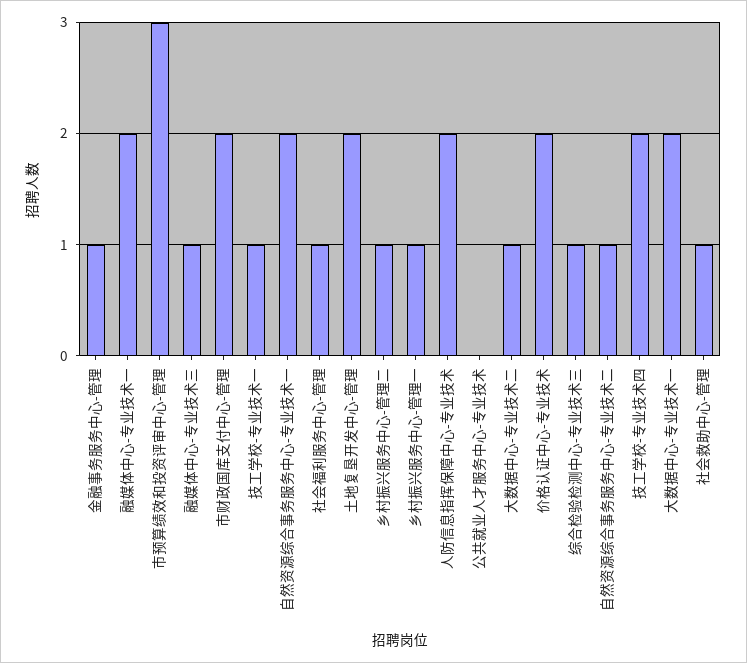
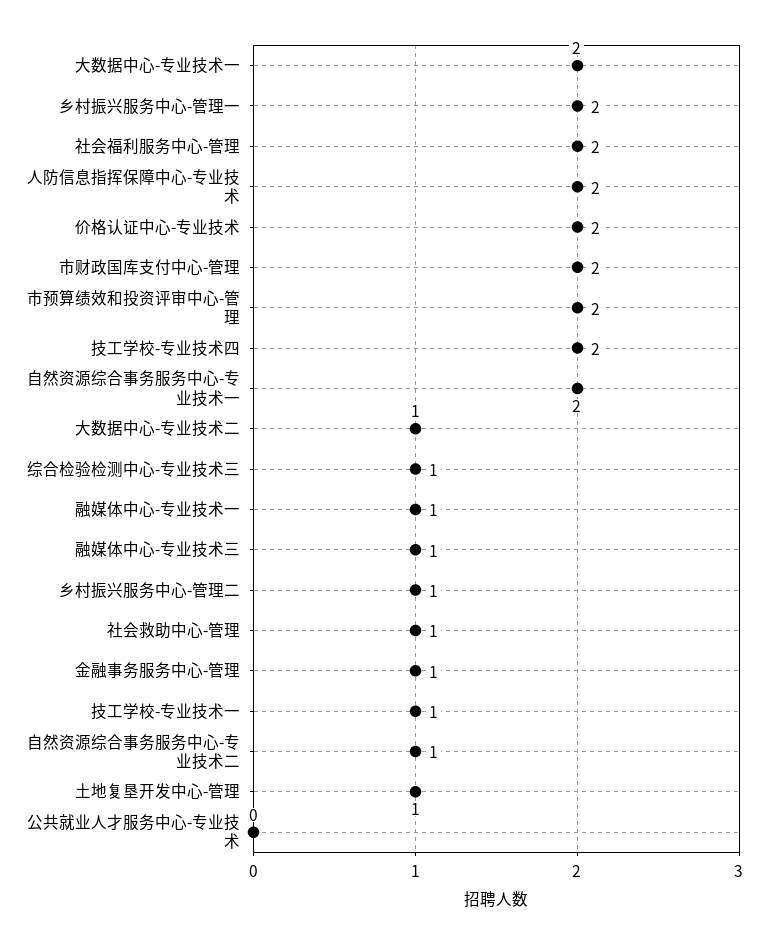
融媒体中心-专业技术一: 2 -> 1
市预算绩效和投资评审中心-管理: 3 -> 2
社会福利服务中心-管理: 1 -> 2
土地复垦开发中心-管理: 2 -> 1
乡村振兴服务中心-管理一: 1 -> 2

